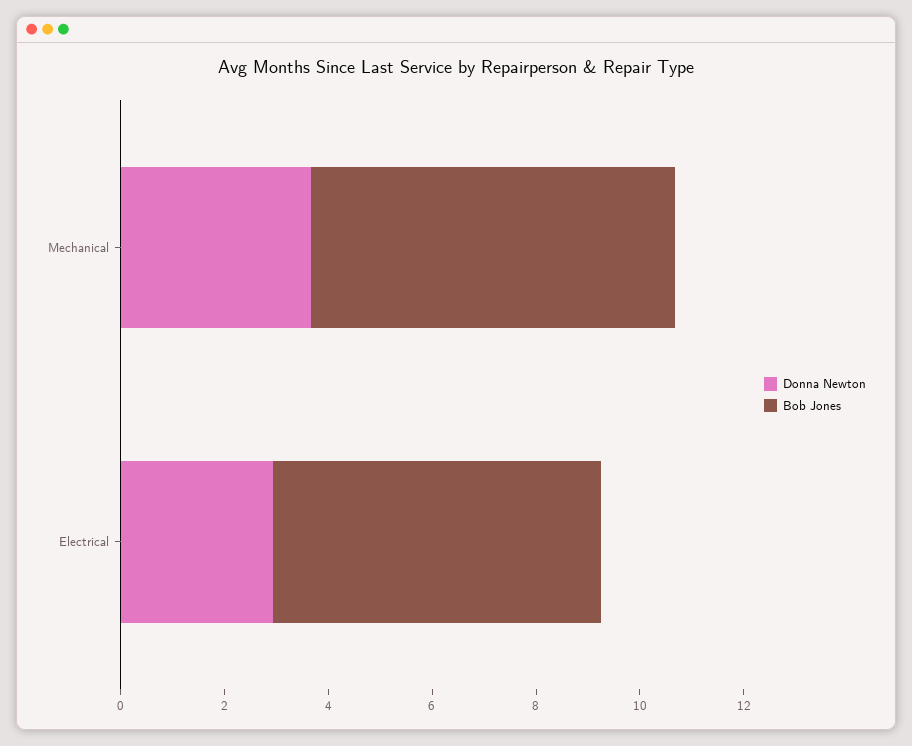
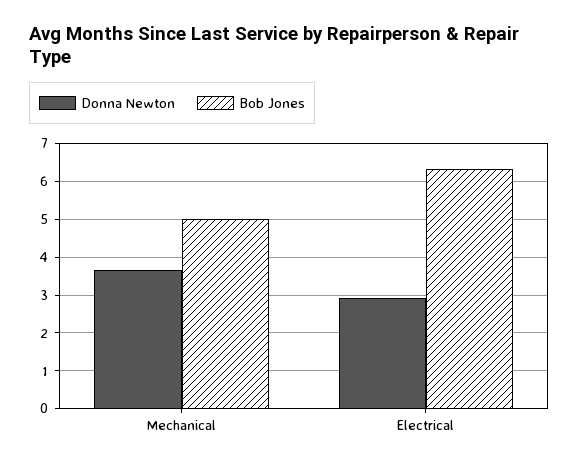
Bob Jones, Mechanical: 7 -> 5

